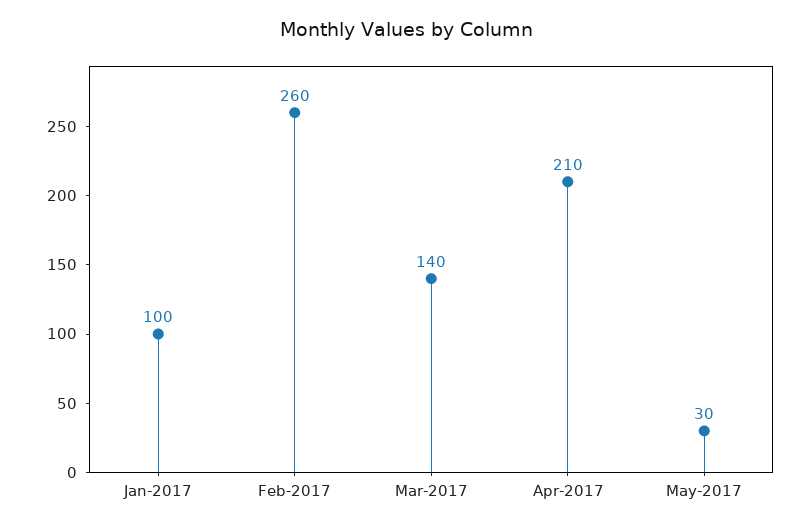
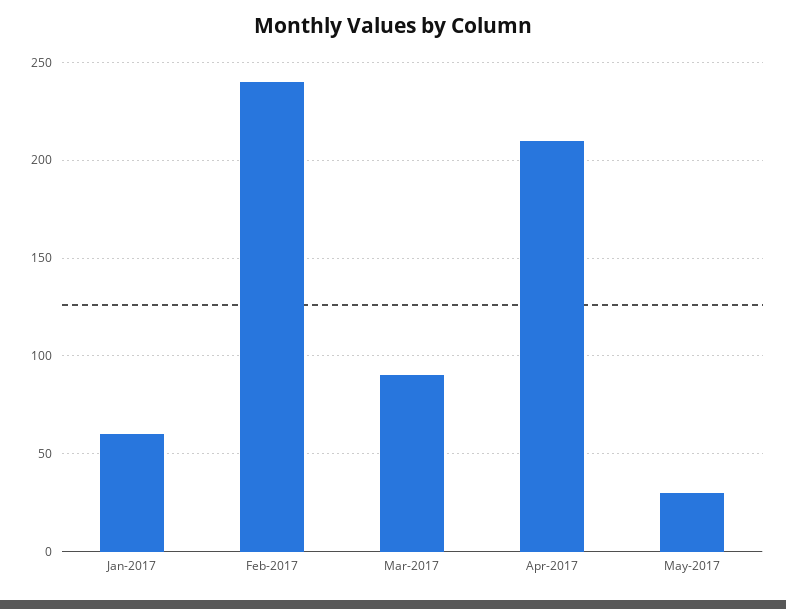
Jan-2017: 100 -> 60
Feb-2017: 260 -> 240
Mar-2017: 140 -> 90

